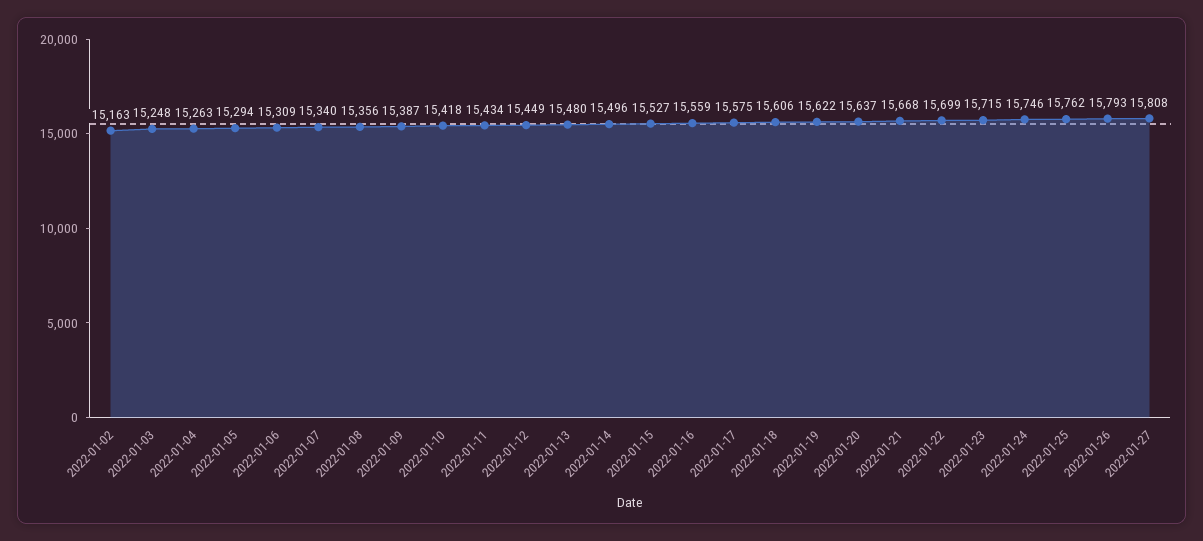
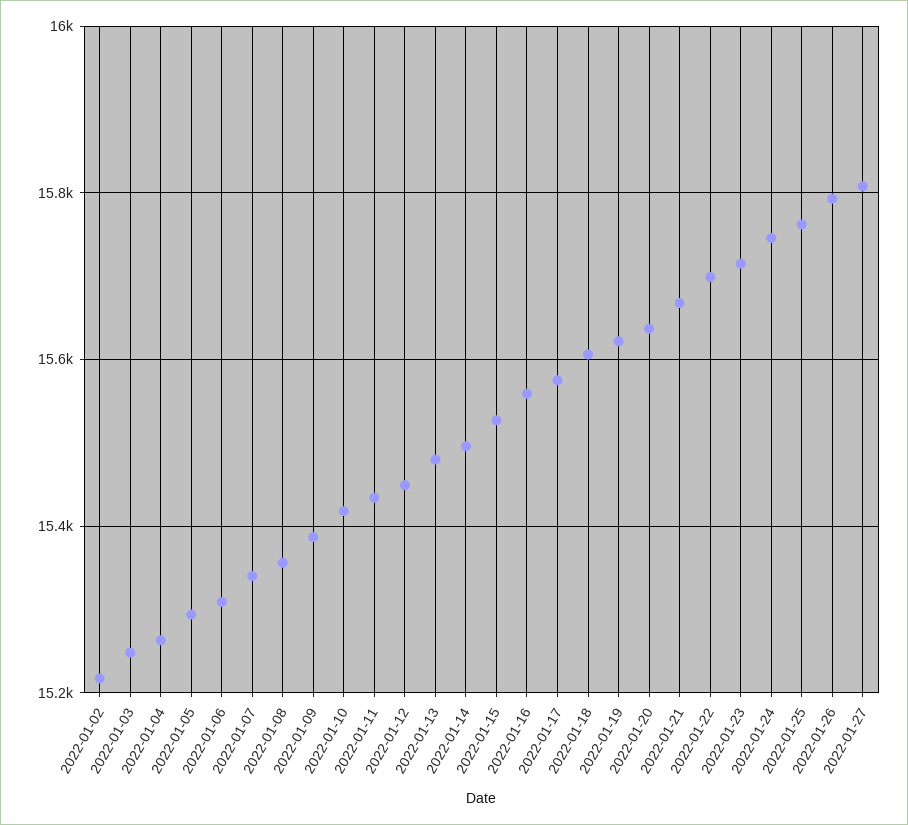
2022-01-02: 15163 -> 15220

